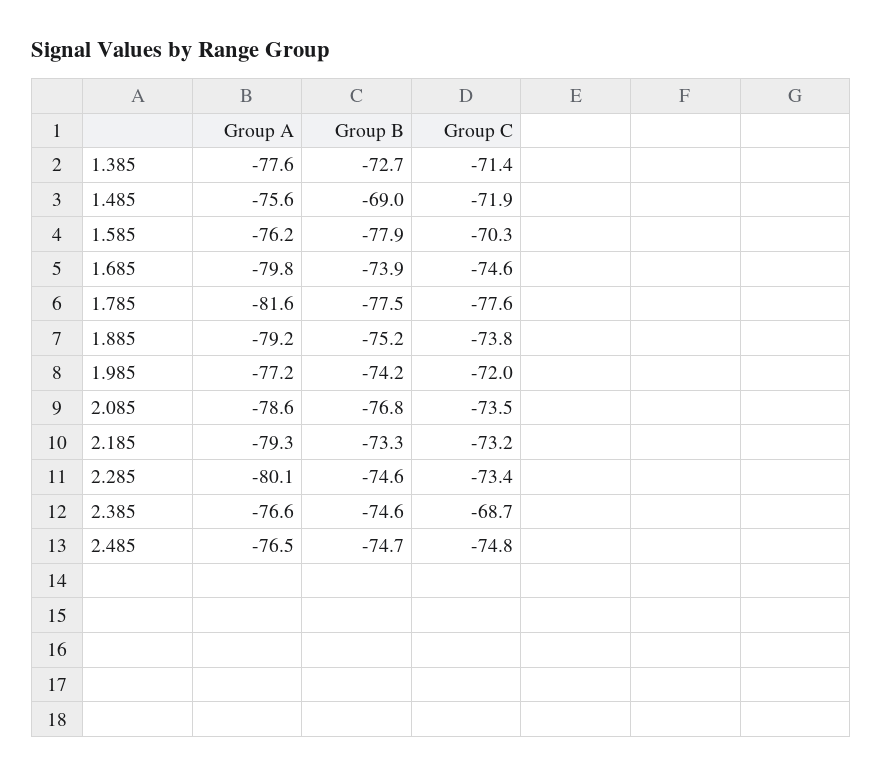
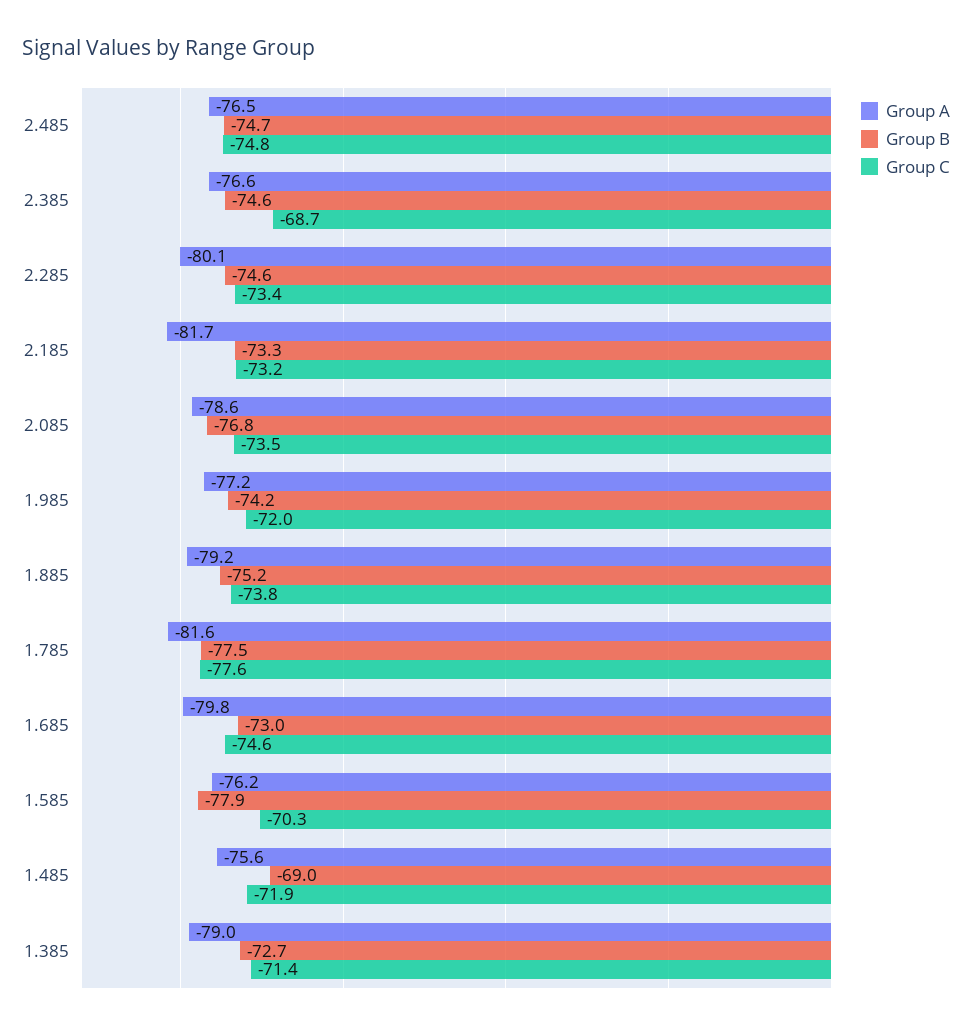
Group A, 1.385: -77.6 -> -79
Group B, 1.685: -73.9 -> -73
Group A, 2.185: -79.3 -> -81.7

